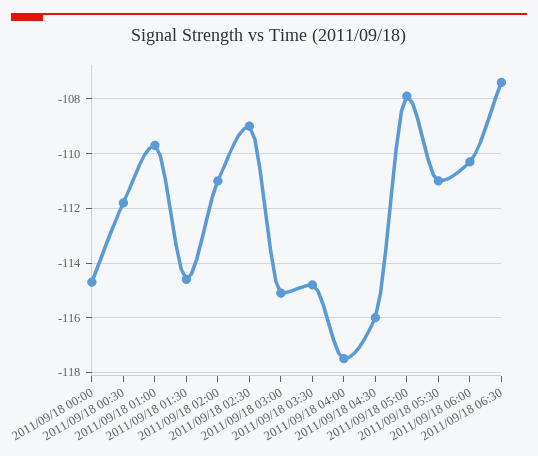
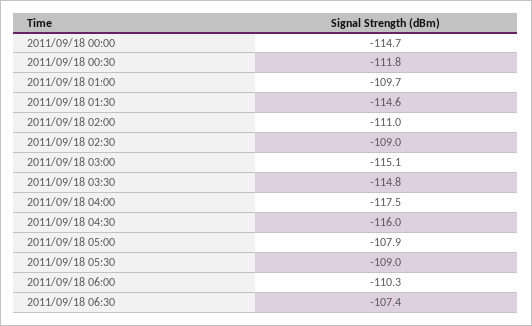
2011/09/18 05:30: -111 -> -109

